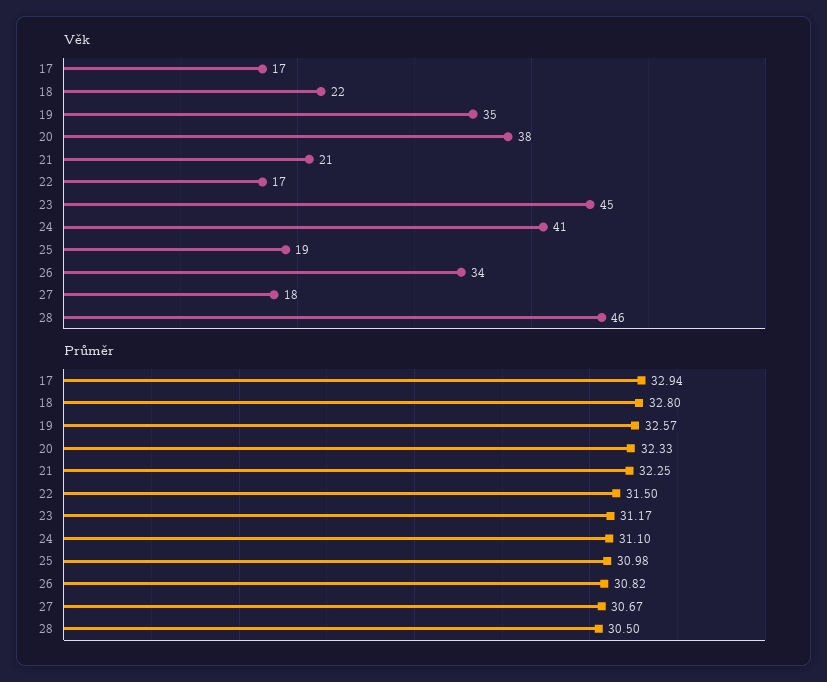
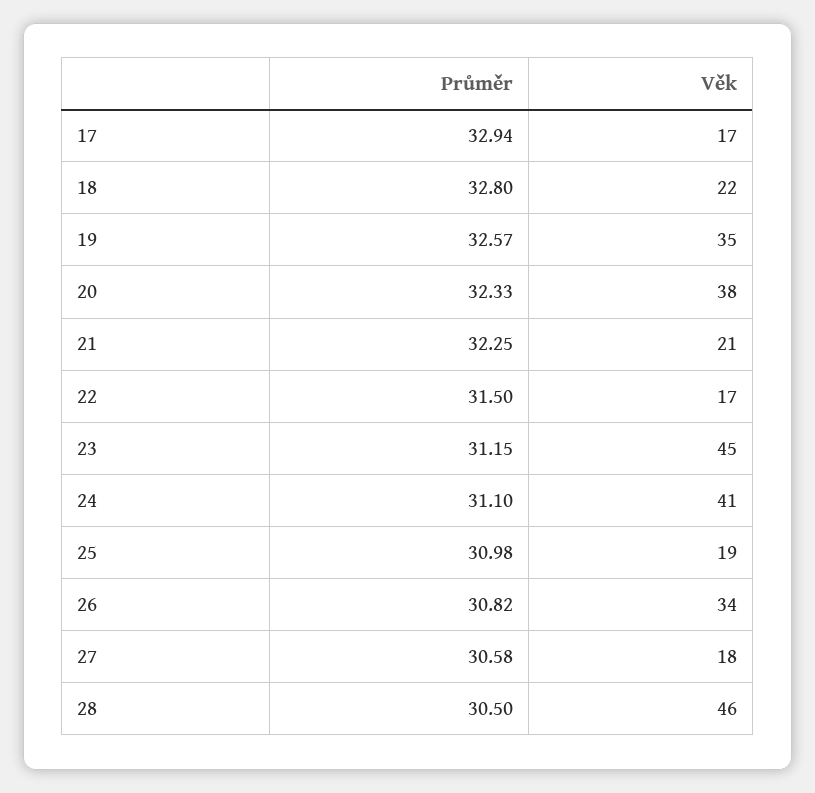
Průměr, 23: 31.17 -> 31.15
Průměr, 27: 30.67 -> 30.58

